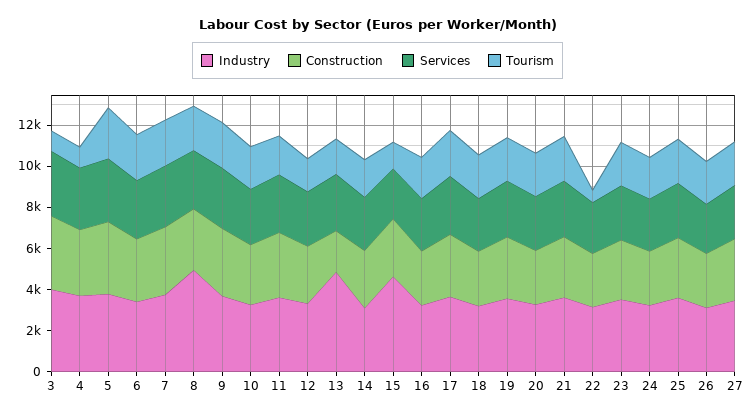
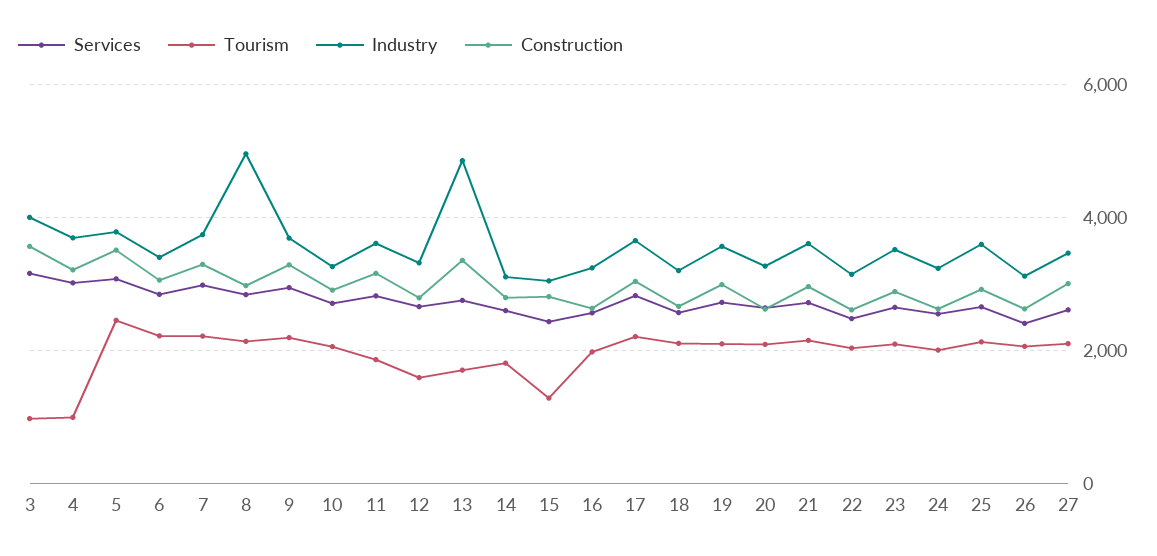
Construction, 13: 2000 -> 3400
Industry, 15: 4500 -> 3000
Tourism, 22: 500 -> 2000

